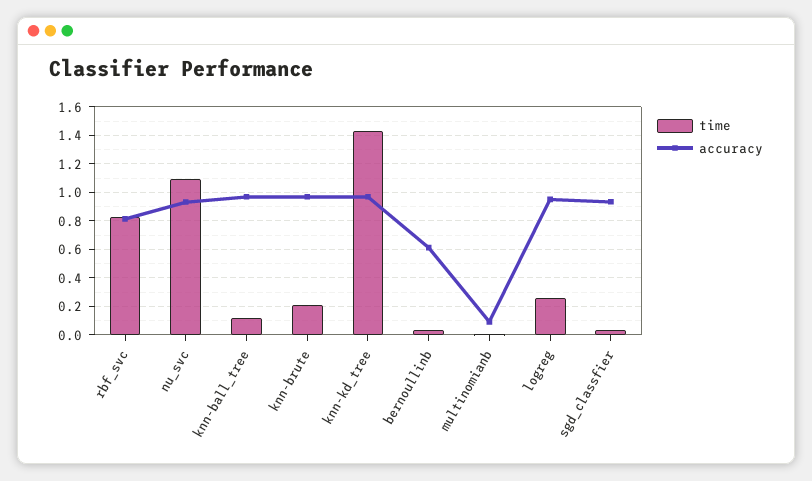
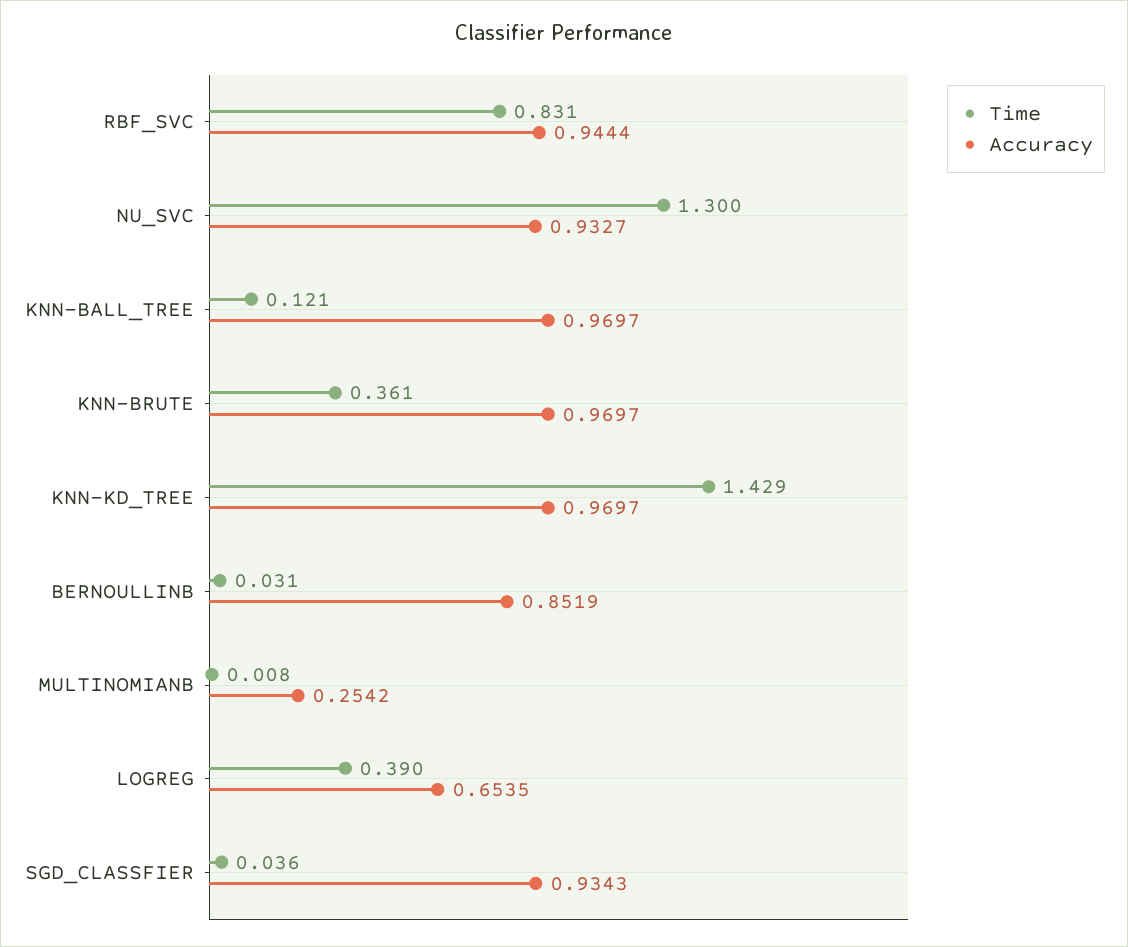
accuracy, rbf_svc: 0.8 -> 0.9444
time, nu_svc: 1.1 -> 1.3
time, knn-brute: 0.2 -> 0.361
accuracy, bernoullinb: 0.6 -> 0.8519
accuracy, multinomianb: 0.1 -> 0.2542
time, logreg: 0.25 -> 0.39
accuracy, logreg: 0.95 -> 0.6535

